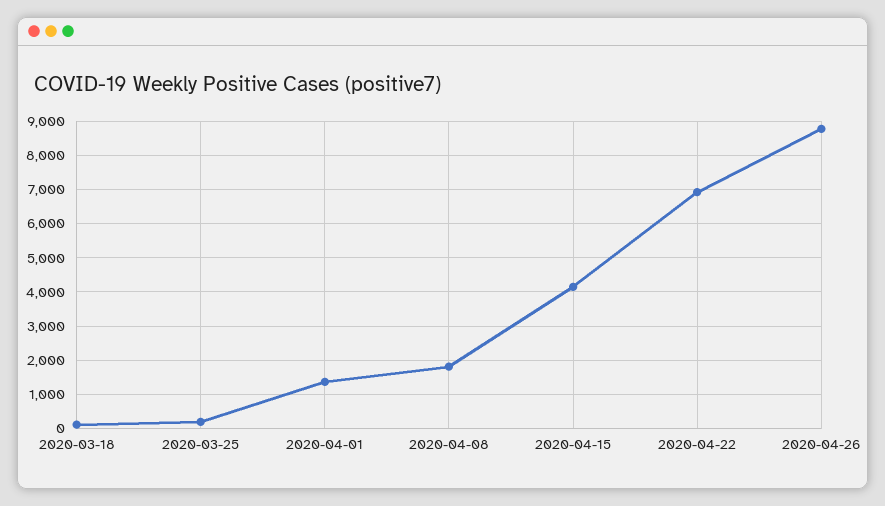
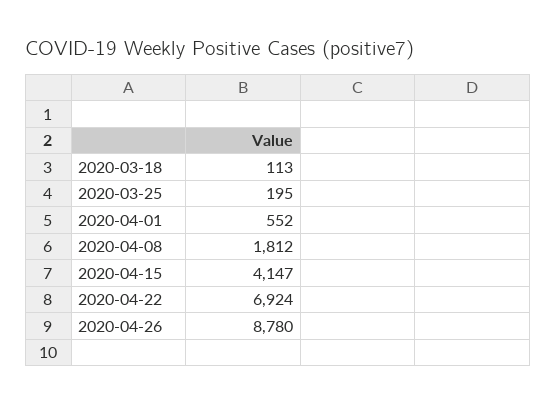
2020-04-01: 1400 -> 552

